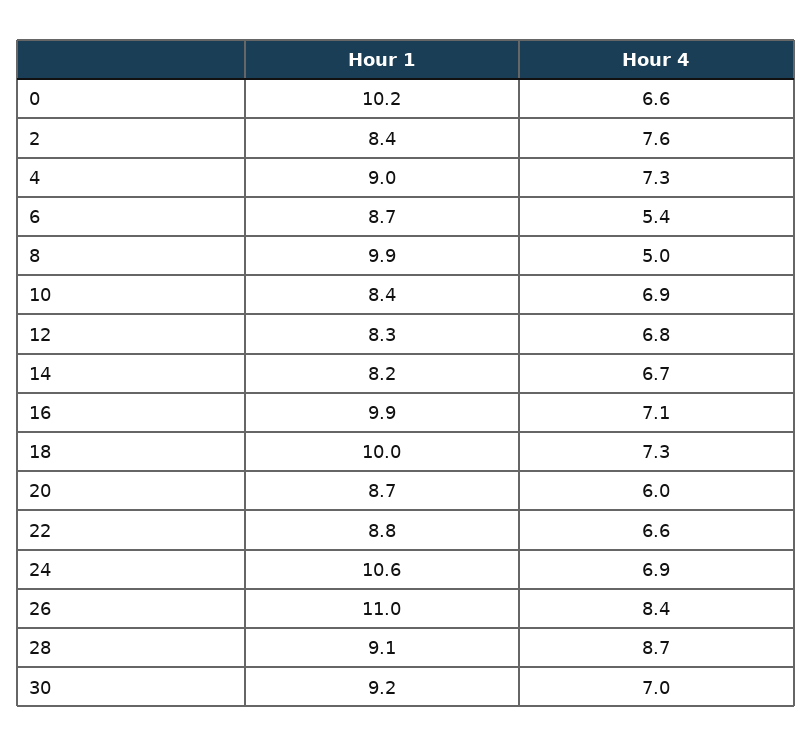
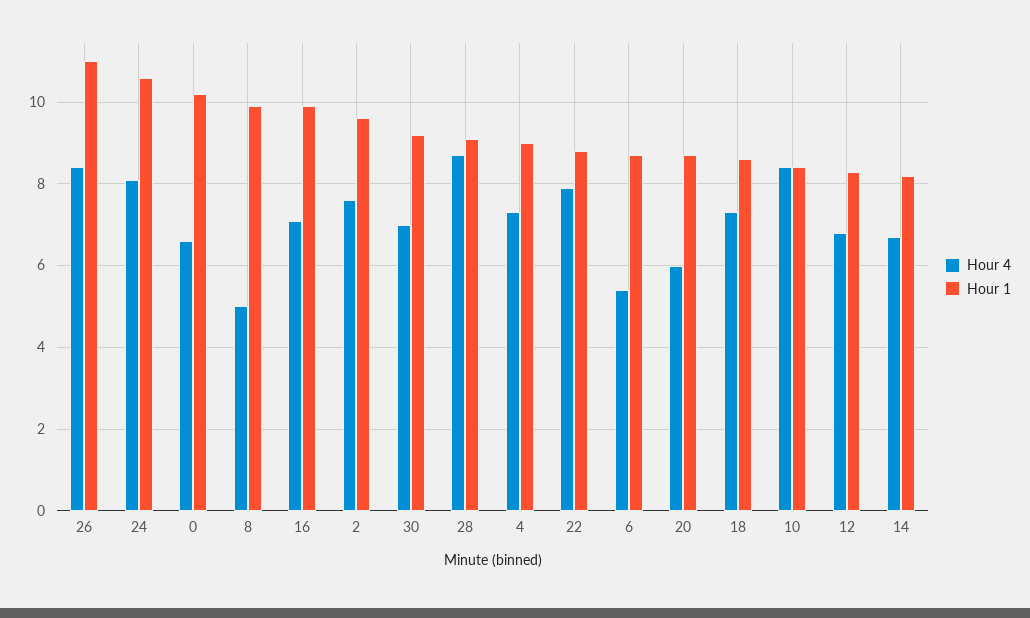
Hour 1, 2: 8.4 -> 9.5
Hour 4, 10: 6.9 -> 8.5
Hour 1, 18: 10 -> 8.5
Hour 4, 22: 6.6 -> 8
Hour 4, 24: 6.9 -> 8

